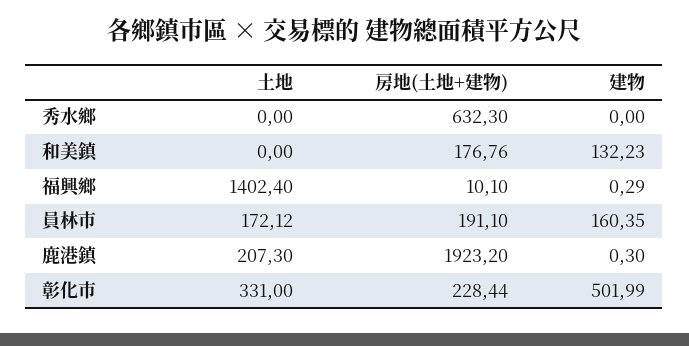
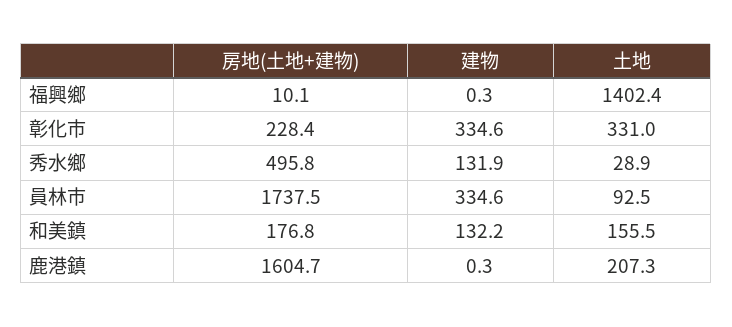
土地, 秀水鄉: 0 -> 28.9
房地(土地+建物), 秀水鄉: 632.3 -> 495.8
建物, 秀水鄉: 0 -> 131.9
土地, 和美鎮: 0 -> 155.5
土地, 員林市: 172.12 -> 92.5
房地(土地+建物), 員林市: 191.1 -> 1737.5
建物, 員林市: 160.35 -> 334.6
房地(土地+建物), 鹿港鎮: 1923.2 -> 1604.7
建物, 彰化市: 501.99 -> 334.6

